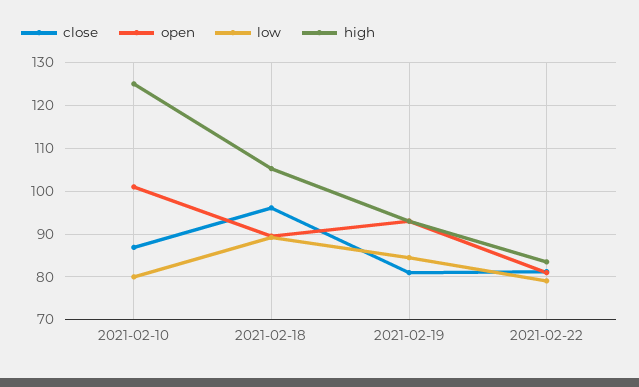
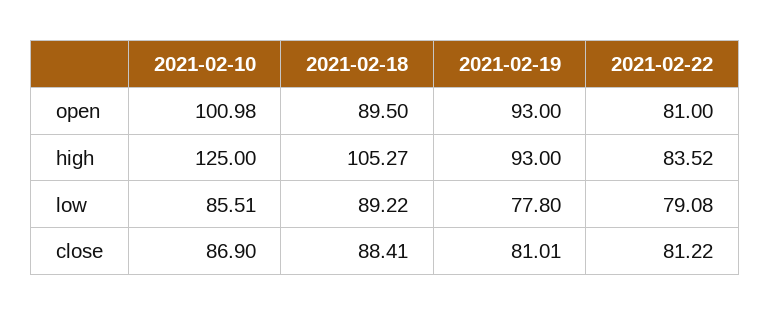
low, 2021-02-10: 80 -> 85.51
close, 2021-02-18: 96 -> 88.41
low, 2021-02-19: 84 -> 77.8

